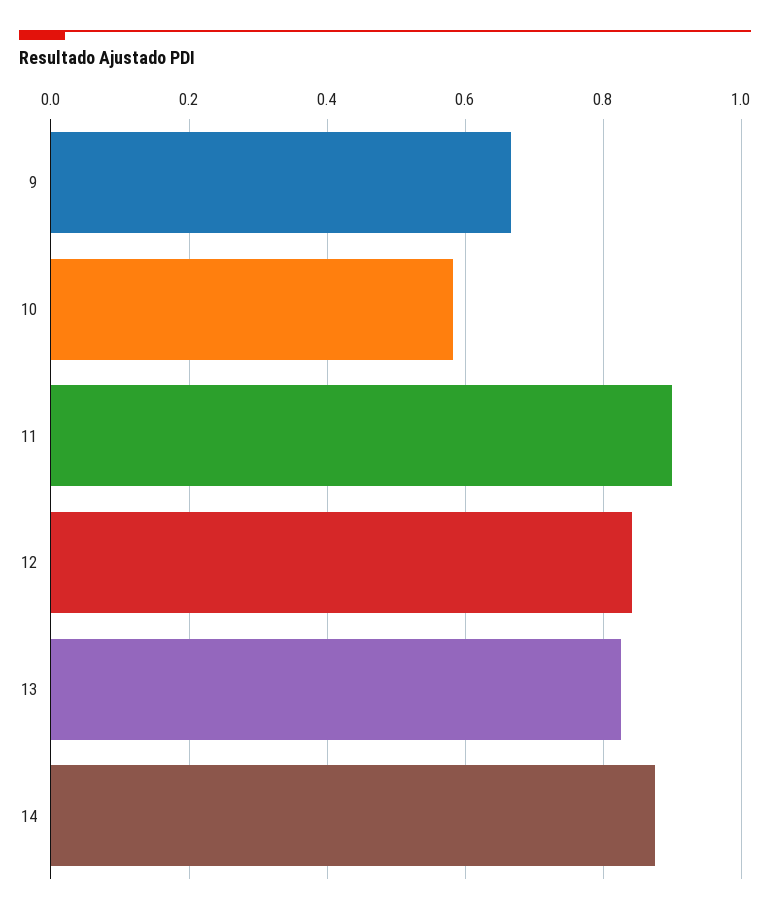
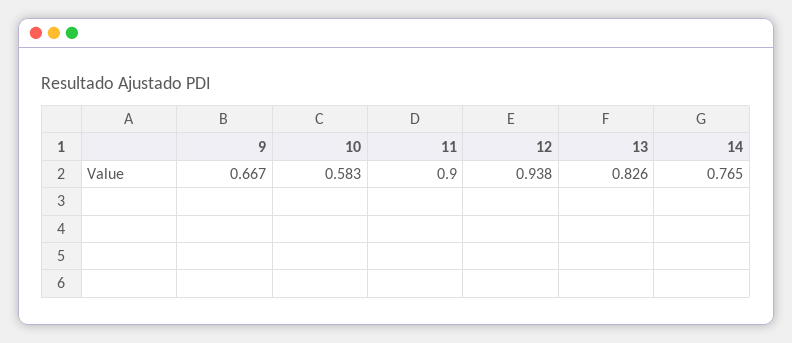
12: 0.84 -> 0.938
14: 0.88 -> 0.765

